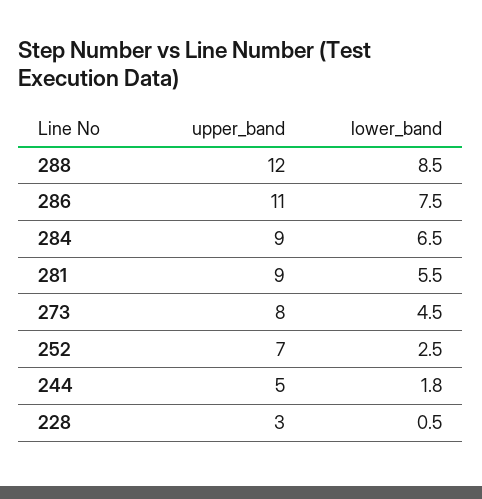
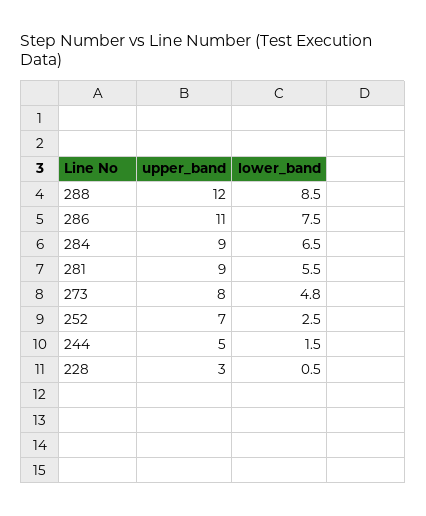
lower_band, 273: 4.5 -> 4.8
lower_band, 244: 1.8 -> 1.5

